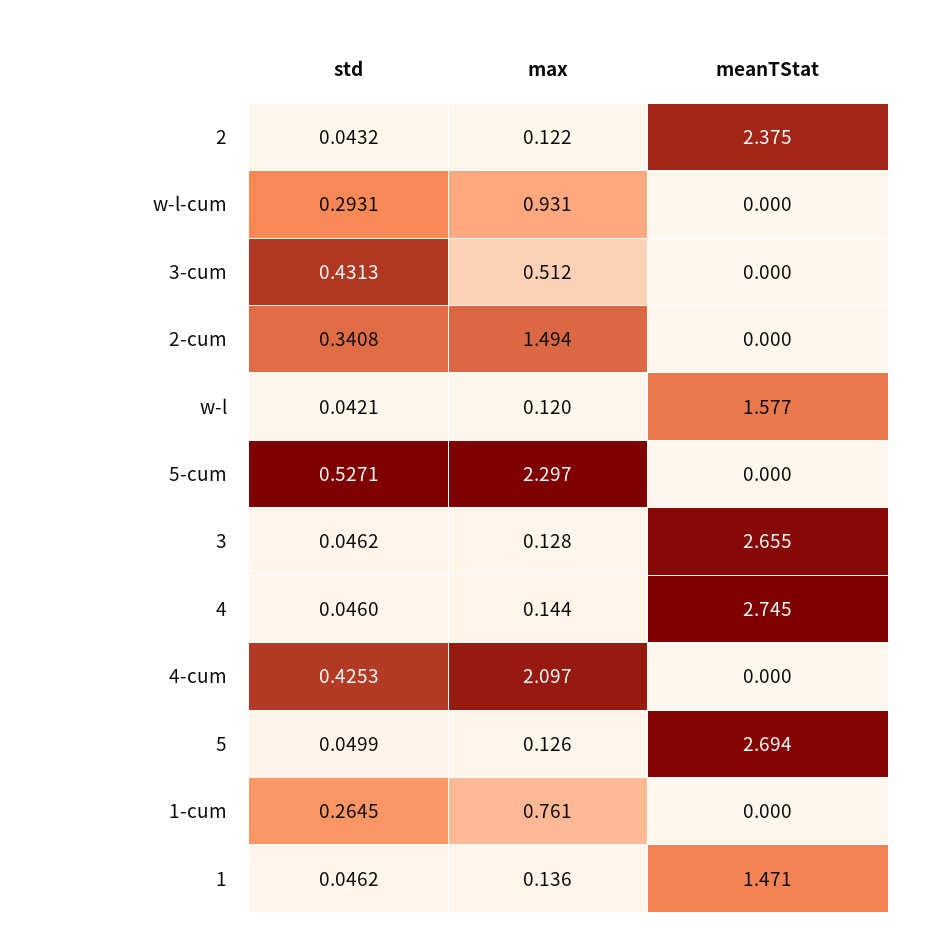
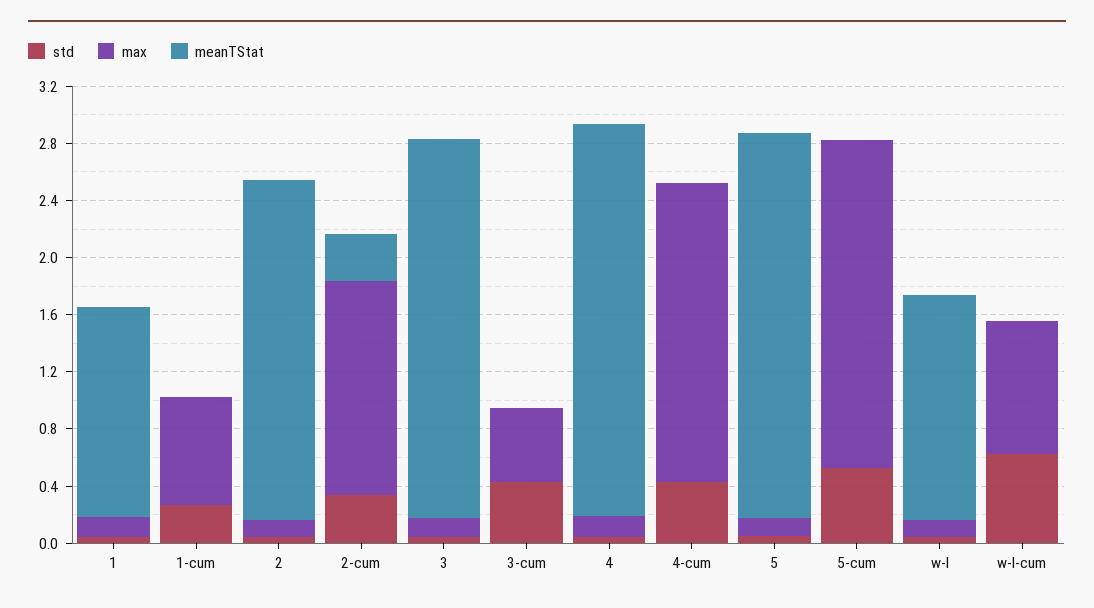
std, w-l-cum: 0.2931 -> 0.6
meanTStat, 2-cum: 0 -> 0.3

